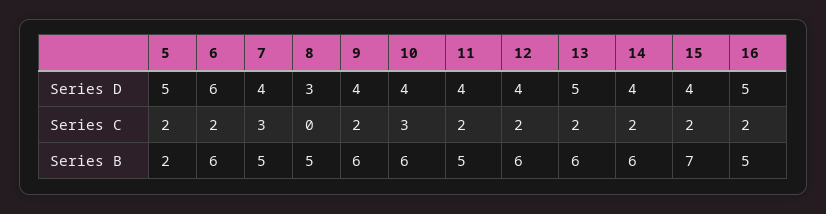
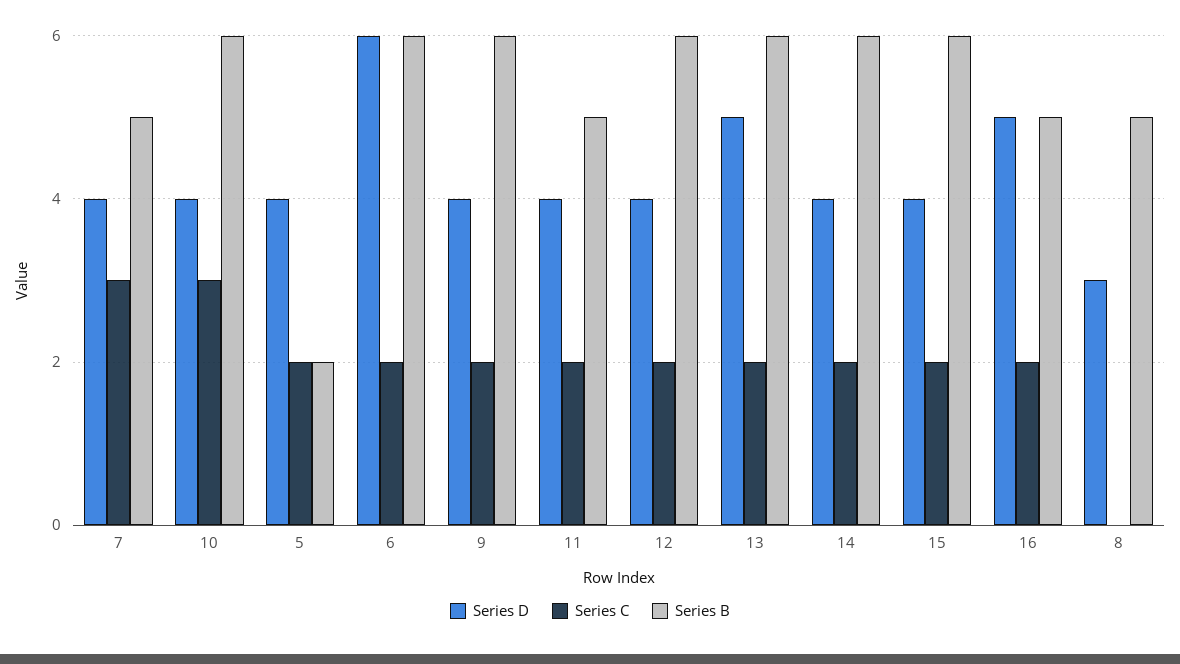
Series D, 5: 5 -> 4
Series B, 15: 7 -> 6

